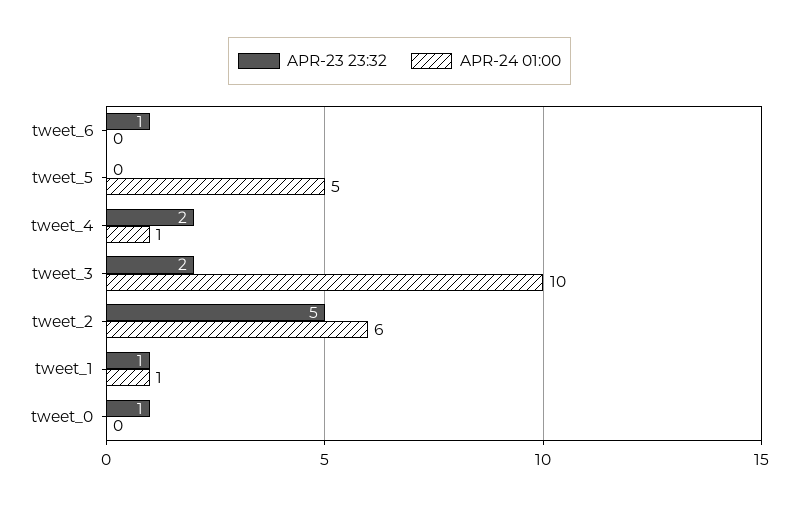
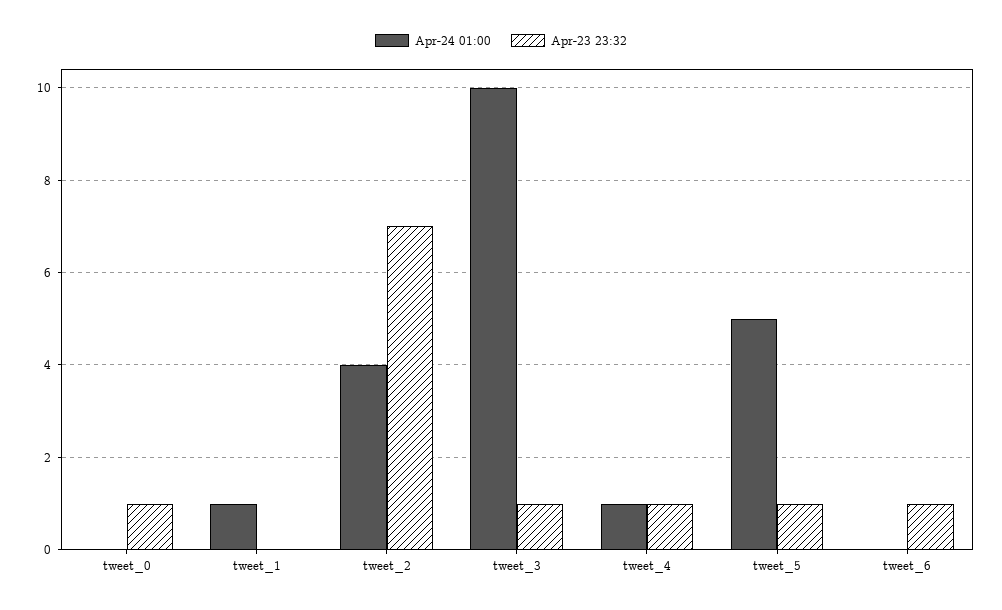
APR-23 23:32, tweet_5: 0 -> 1
APR-23 23:32, tweet_4: 2 -> 1
APR-23 23:32, tweet_3: 2 -> 1
APR-23 23:32, tweet_2: 5 -> 7
APR-24 01:00, tweet_2: 6 -> 4
APR-23 23:32, tweet_1: 1 -> 0

